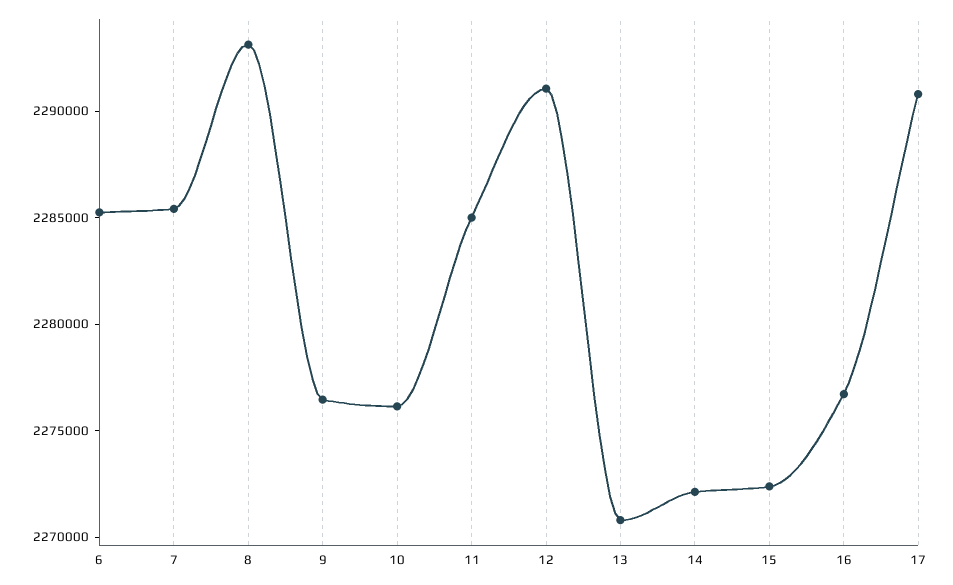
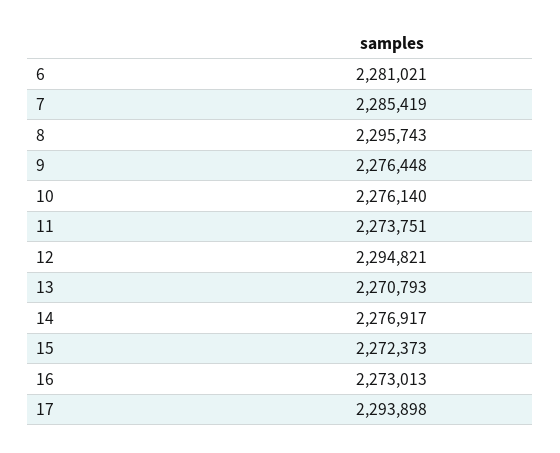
6: 2285000 -> 2281021
8: 2293000 -> 2295743
11: 2285000 -> 2273751
12: 2291000 -> 2294821
14: 2272000 -> 2276917
16: 2277000 -> 2273013
17: 2291000 -> 2293898

